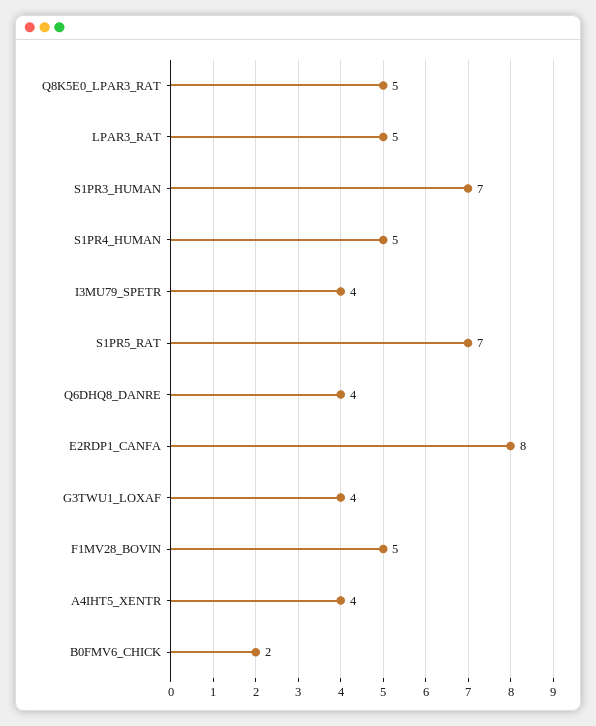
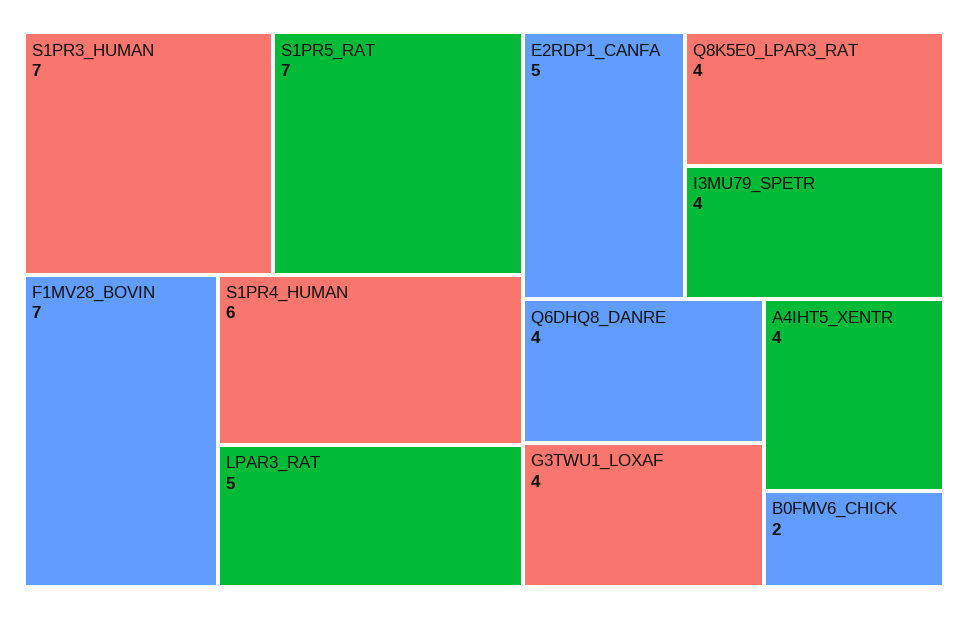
Q8K5E0_LPAR3_RAT: 5 -> 4
S1PR4_HUMAN: 5 -> 6
E2RDP1_CANFA: 8 -> 5
F1MV28_BOVIN: 5 -> 7

